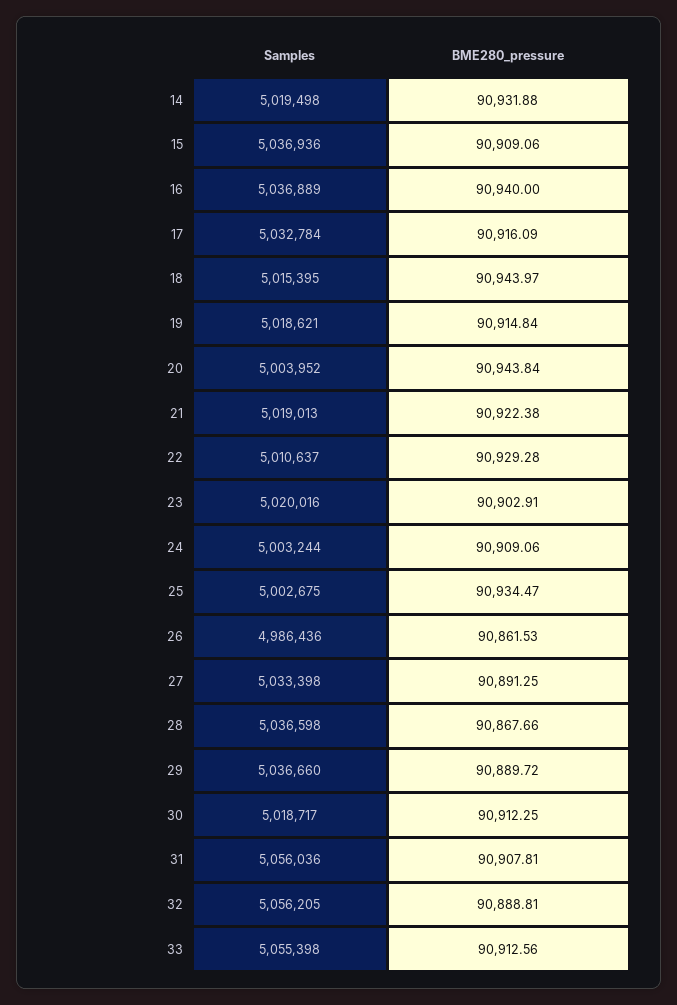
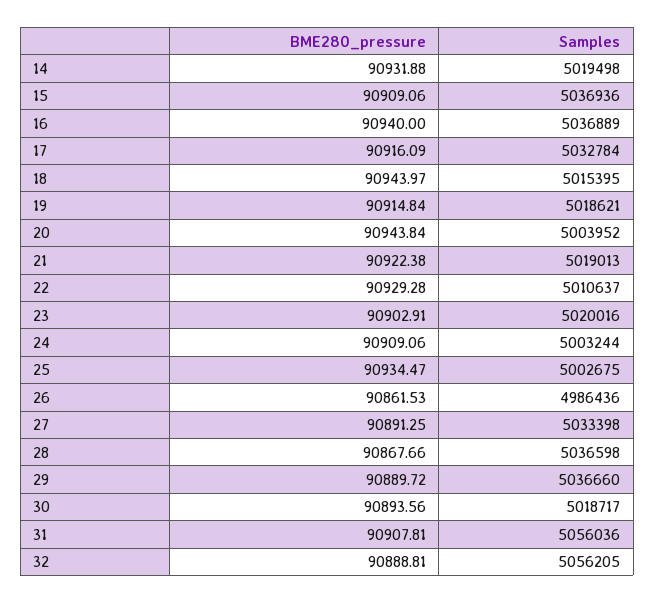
BME280_pressure, 30: 90912.25 -> 90893.56
Samples, 33: 5055398 -> none
BME280_pressure, 33: 90912.56 -> none

